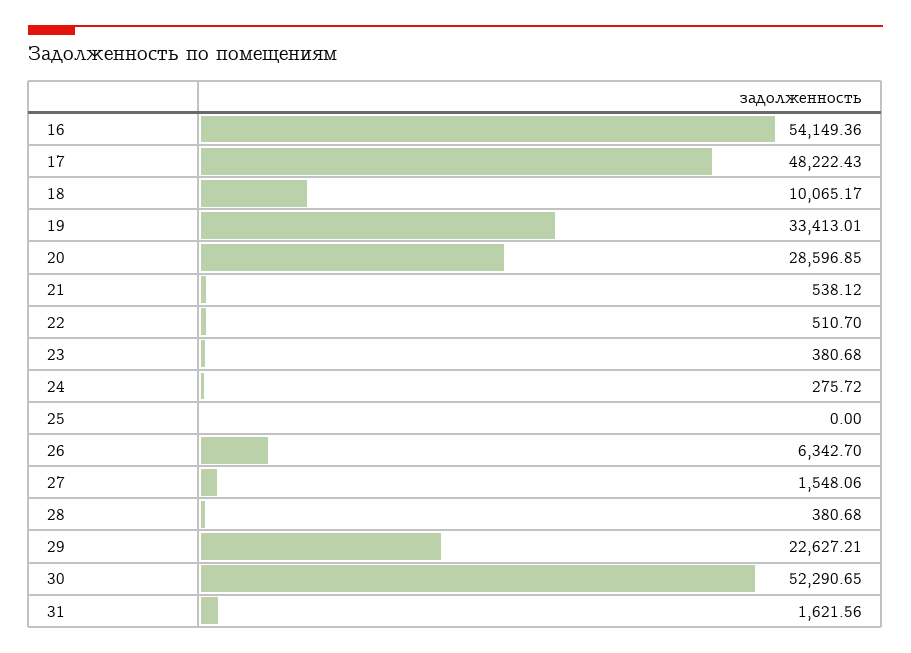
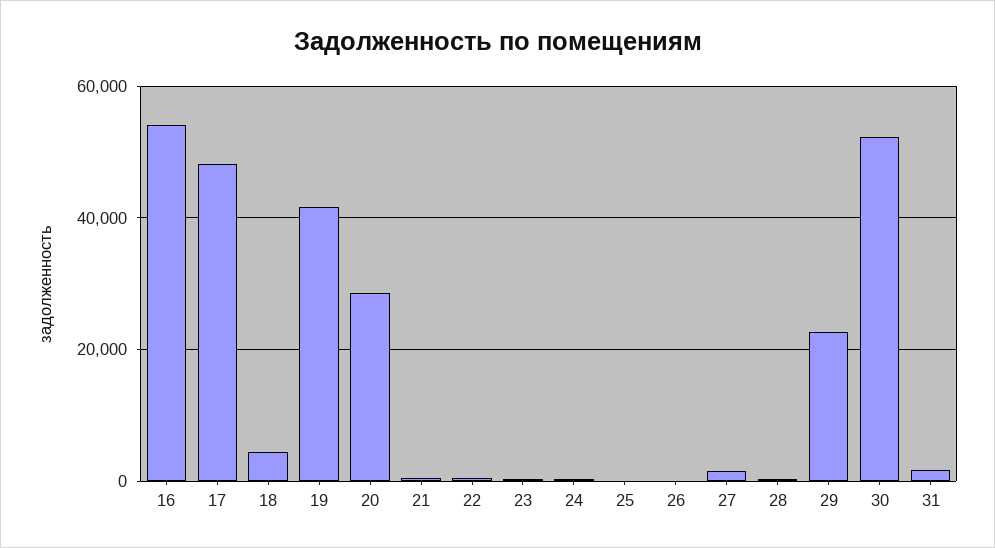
18: 10065.17 -> 4000
19: 33413.01 -> 42000
26: 6342.7 -> 0

